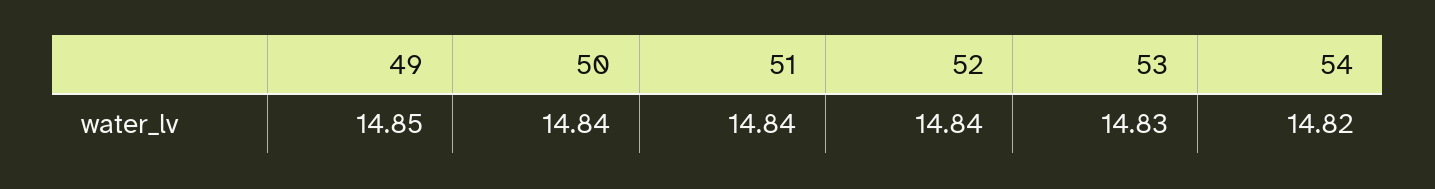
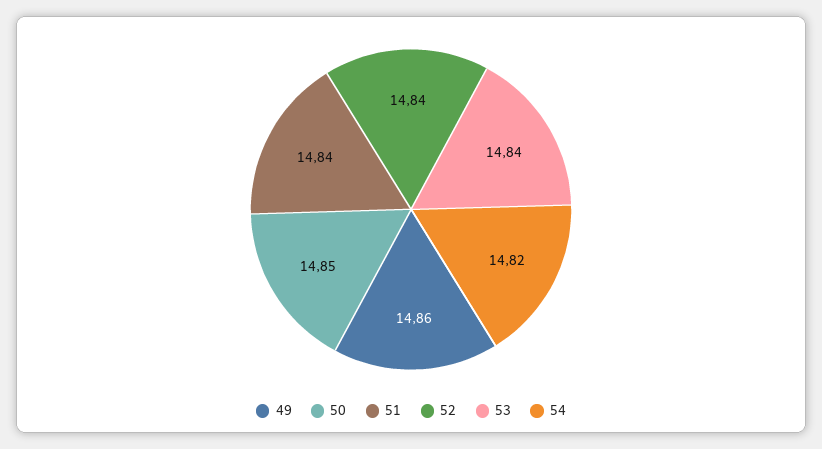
49: 14.85 -> 14.86
50: 14.84 -> 14.85
53: 14.83 -> 14.84

